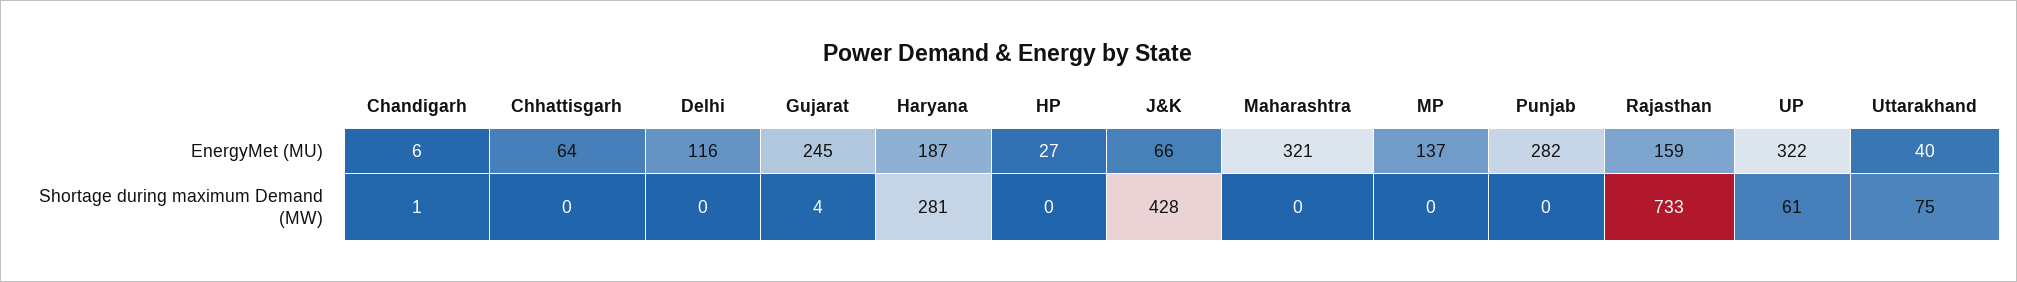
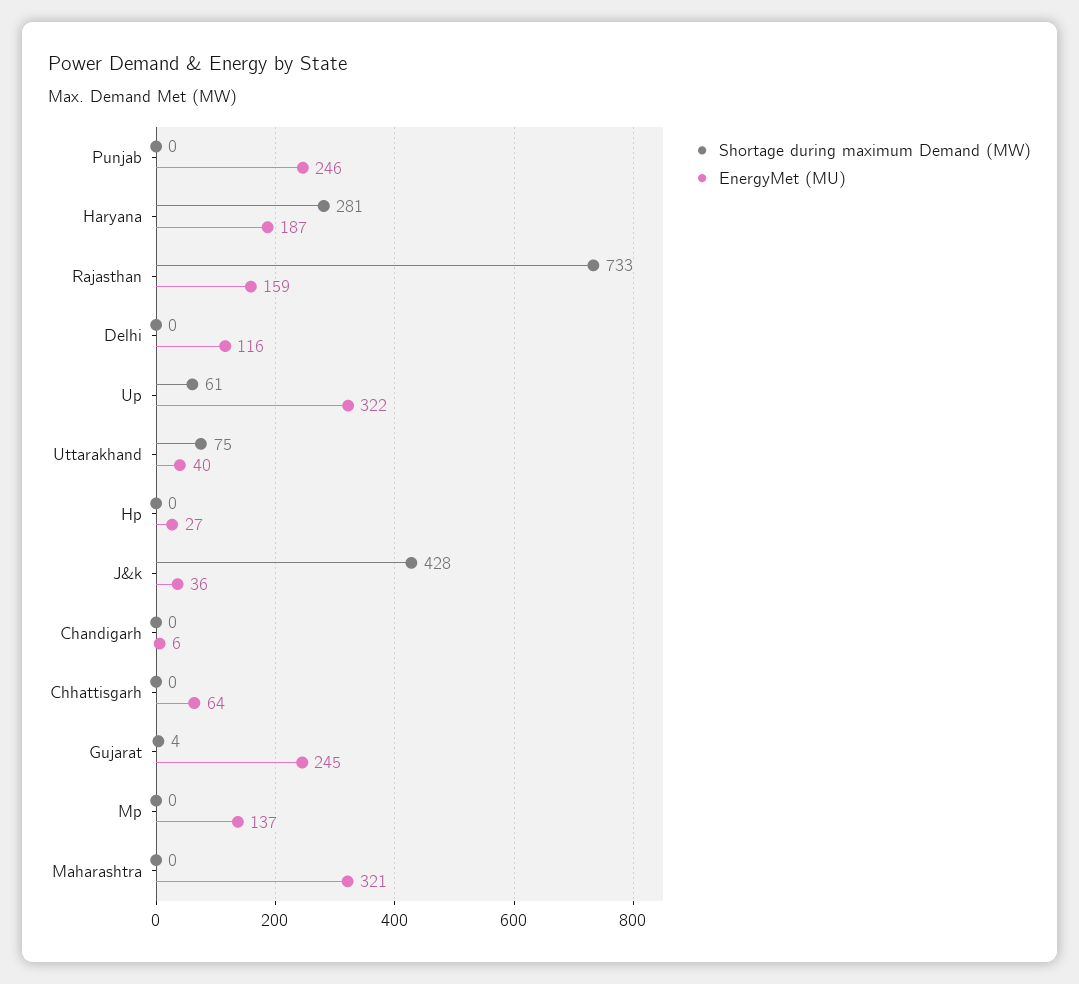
EnergyMet (MU), J&K: 66 -> 36
EnergyMet (MU), Punjab: 282 -> 246
Shortage during maximum Demand (MW), Chandigarh: 1 -> 0

